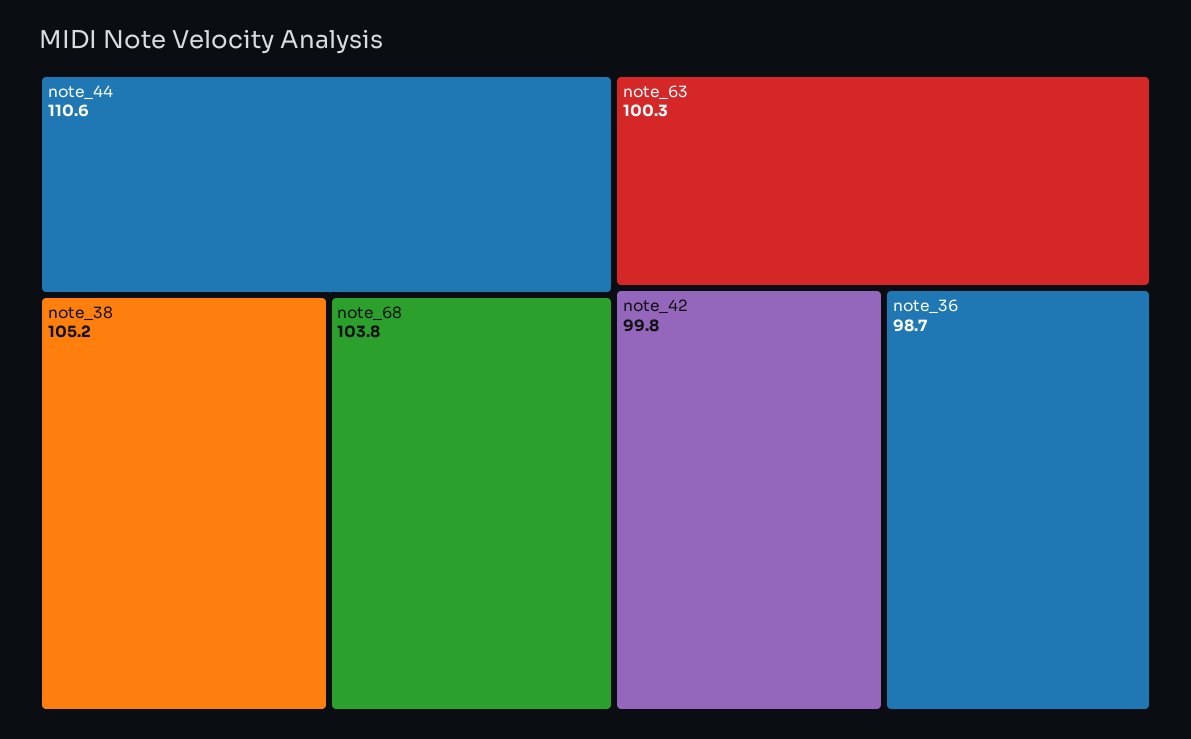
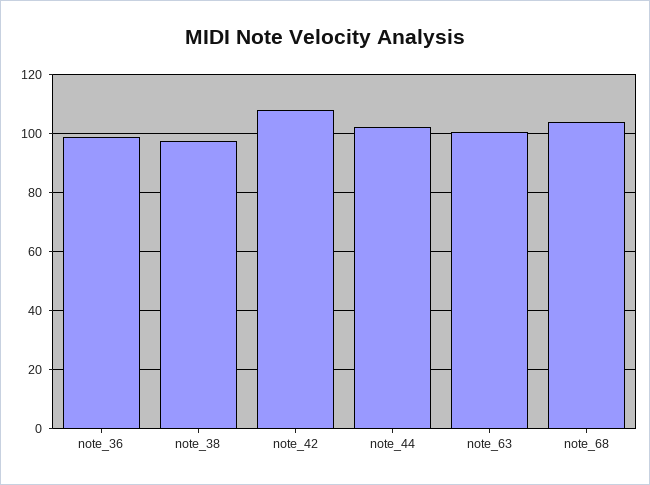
note_44: 110.6 -> 102.5
note_38: 105.2 -> 97.5
note_42: 99.8 -> 107.5

